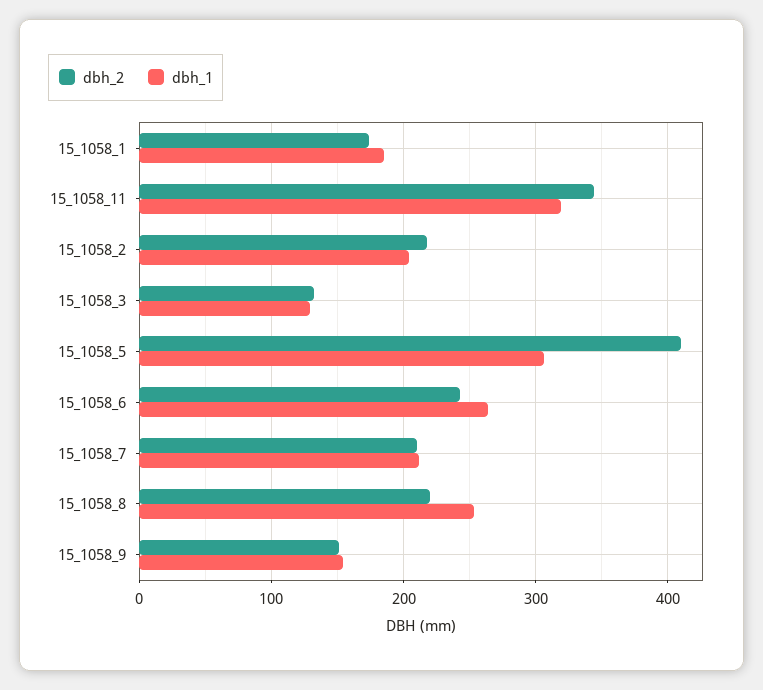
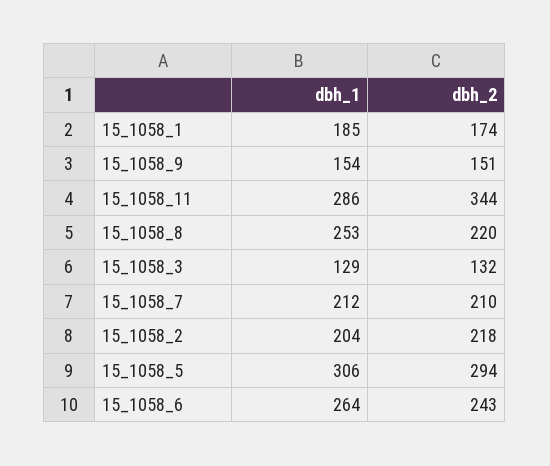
dbh_1, 15_1058_11: 320 -> 286
dbh_2, 15_1058_5: 410 -> 294

